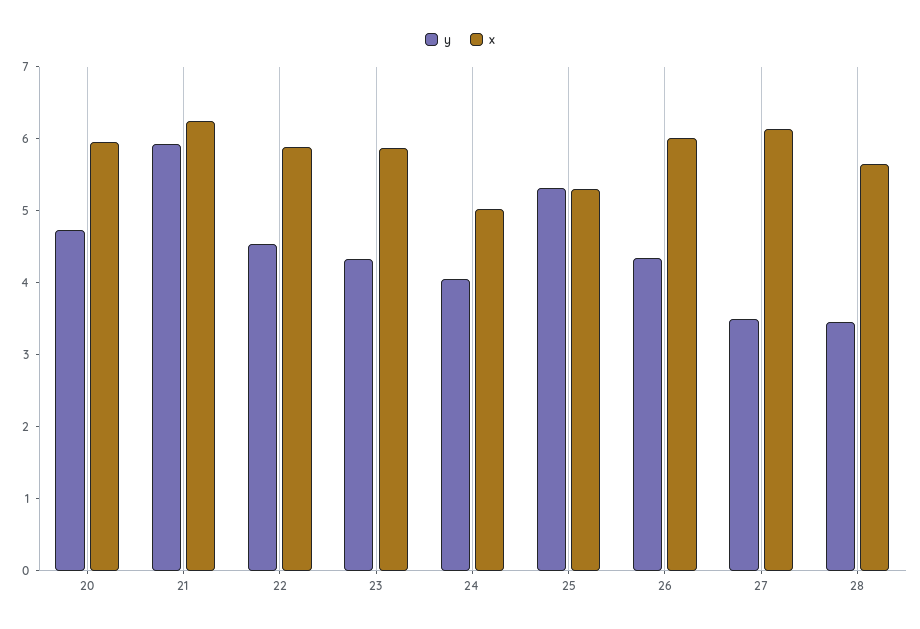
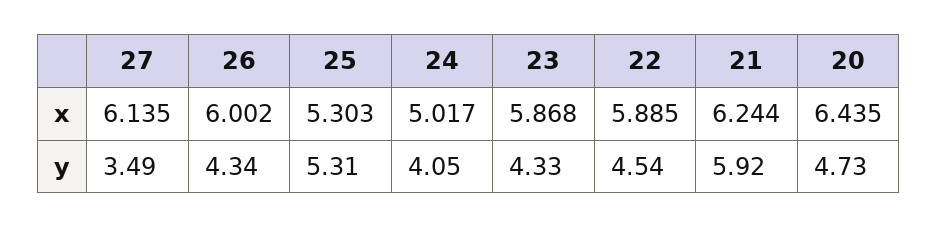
x, 20: 6 -> 6.435
y, 28: 3.4 -> none
x, 28: 5.6 -> none

